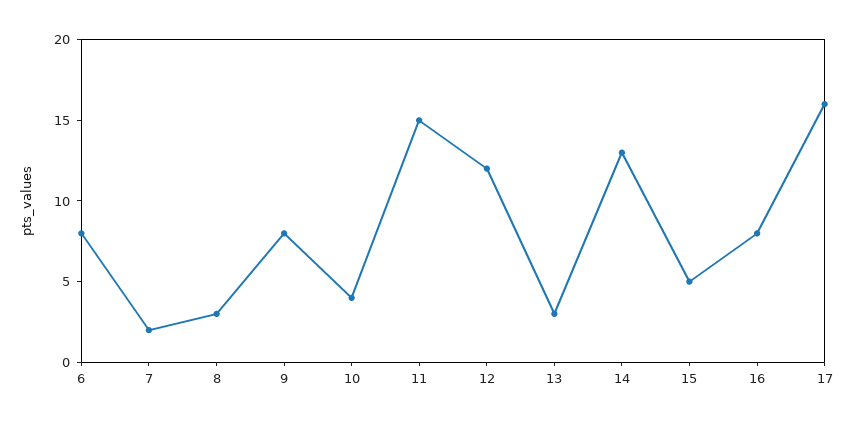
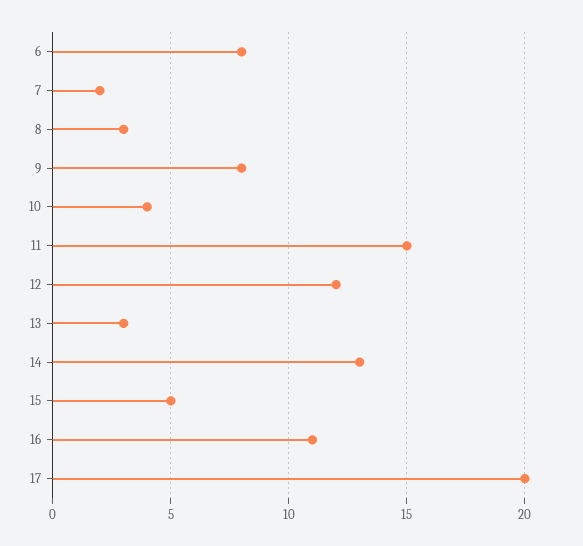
16: 8 -> 11
17: 16 -> 20

